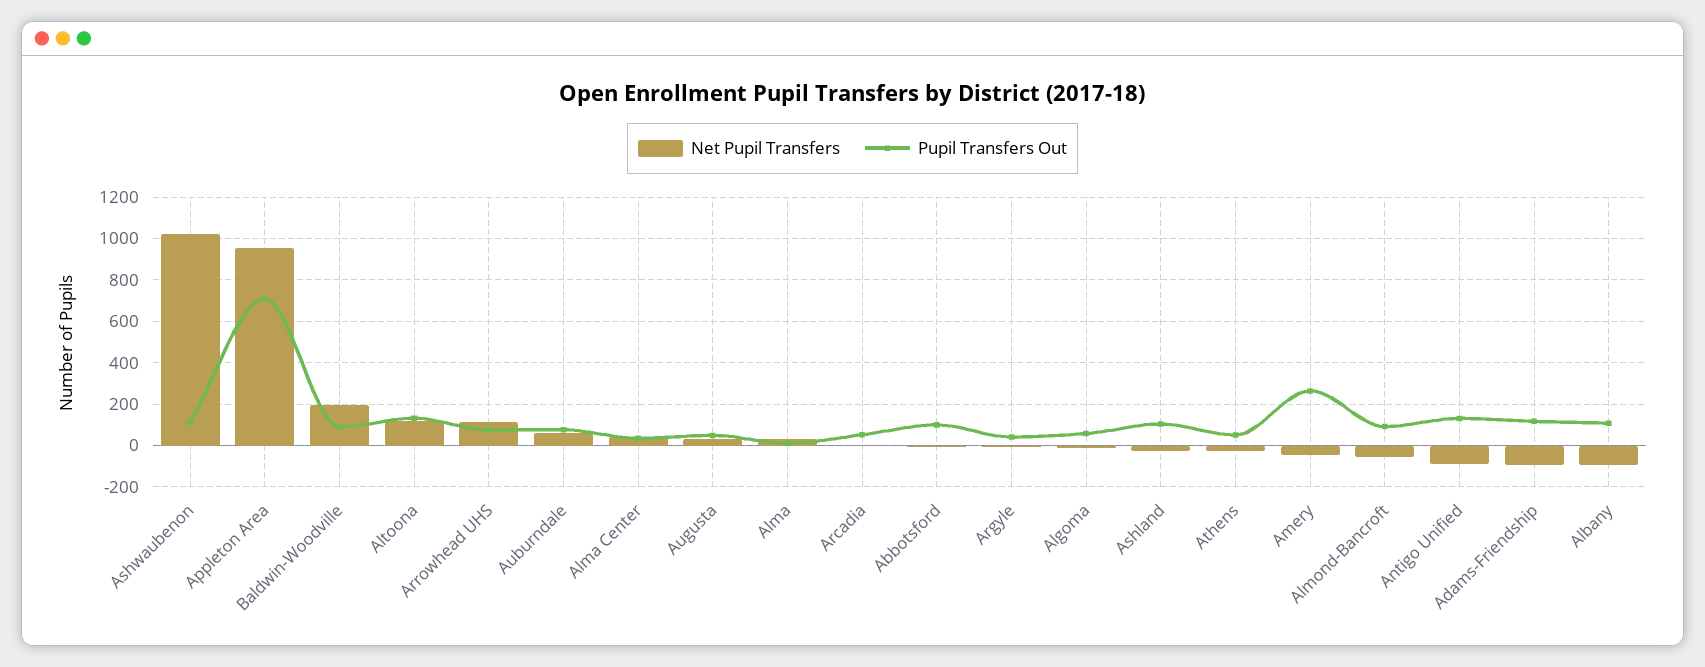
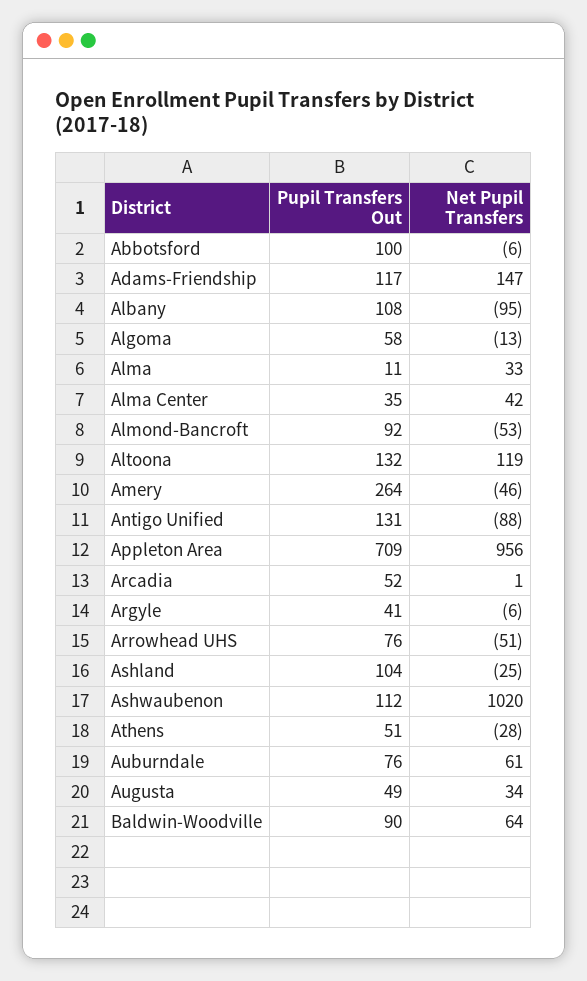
Net Pupil Transfers, Baldwin-Woodville: 200 -> 64
Net Pupil Transfers, Arrowhead UHS: 100 -> -51
Net Pupil Transfers, Adams-Friendship: -100 -> 147

